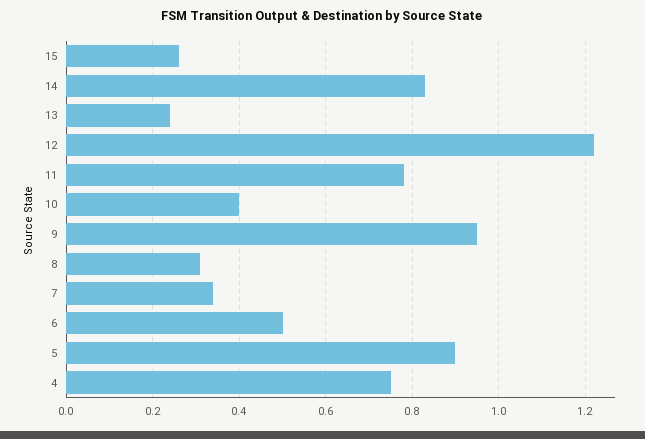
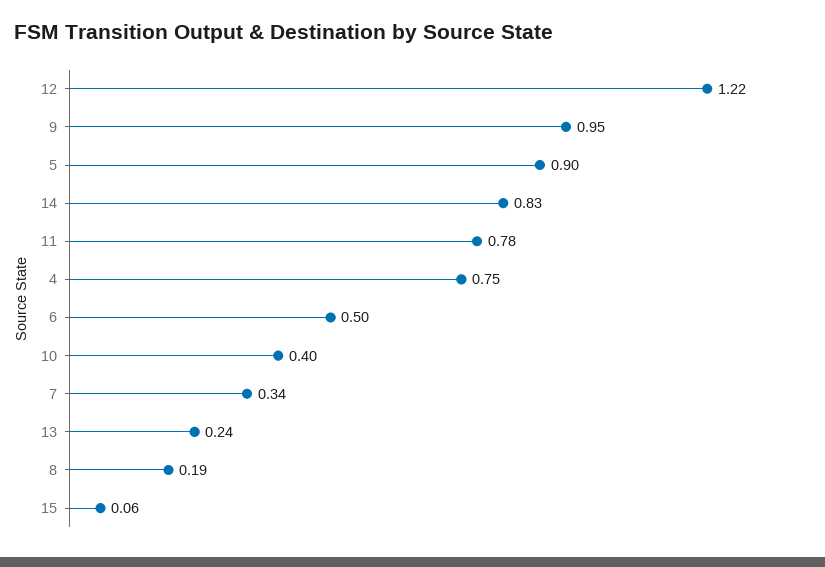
15: 0.25 -> 0.06
8: 0.3 -> 0.19

